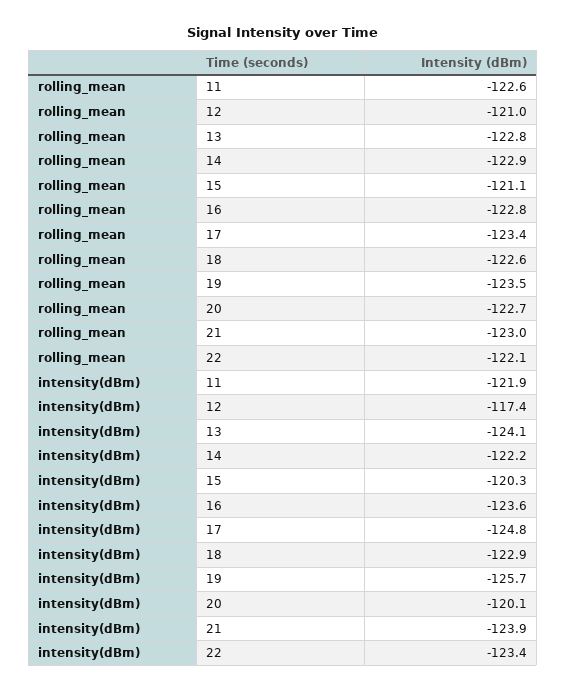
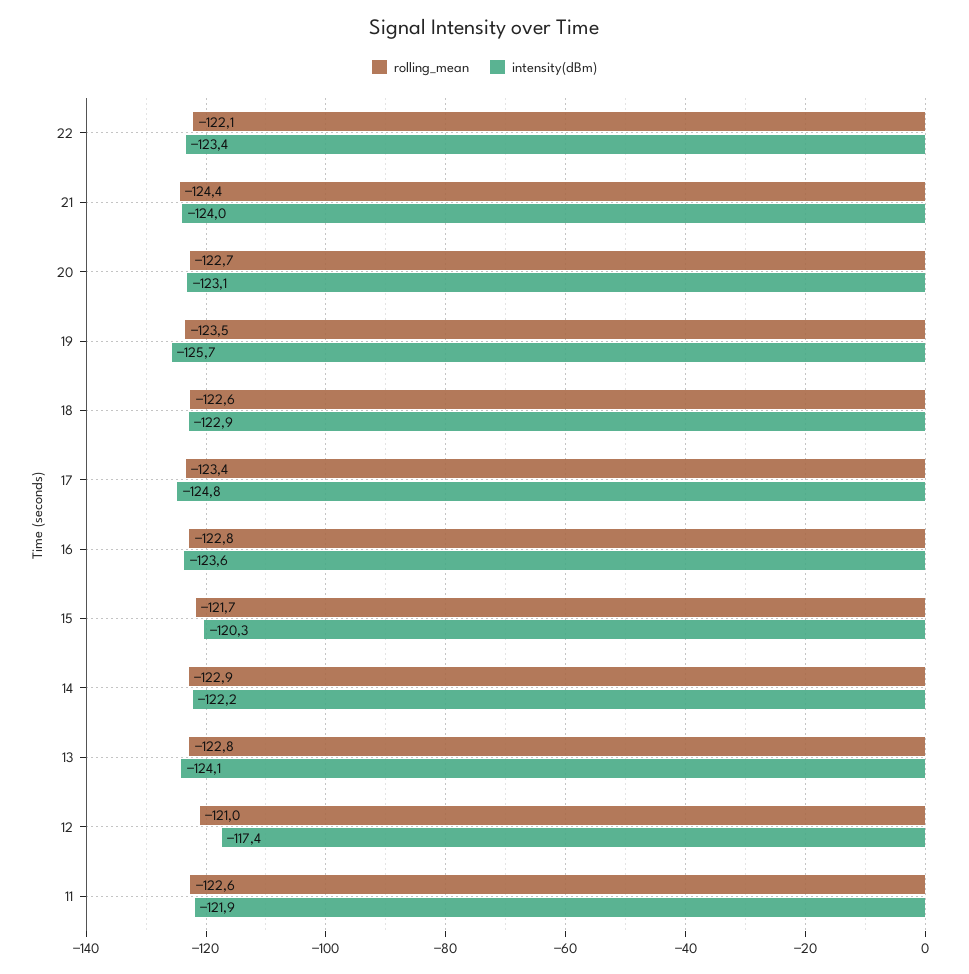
rolling_mean, 15: -121.1 -> -121.7
rolling_mean, 21: -123 -> -124.4
intensity(dBm), 20: -120.1 -> -123.1
intensity(dBm), 21: -123.9 -> -124

